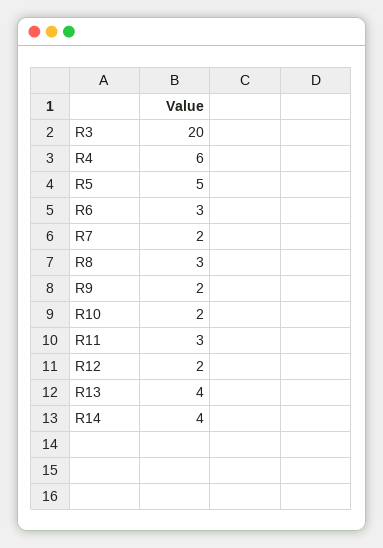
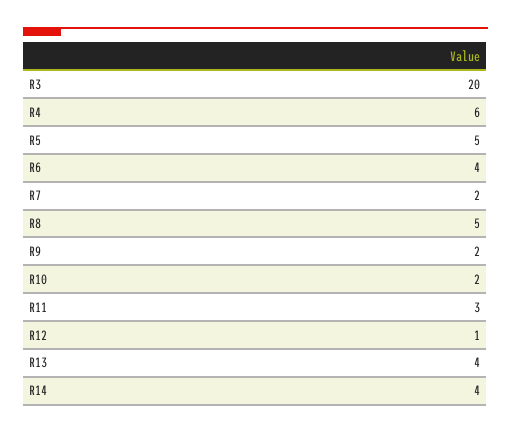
R6: 3 -> 4
R8: 3 -> 5
R12: 2 -> 1

